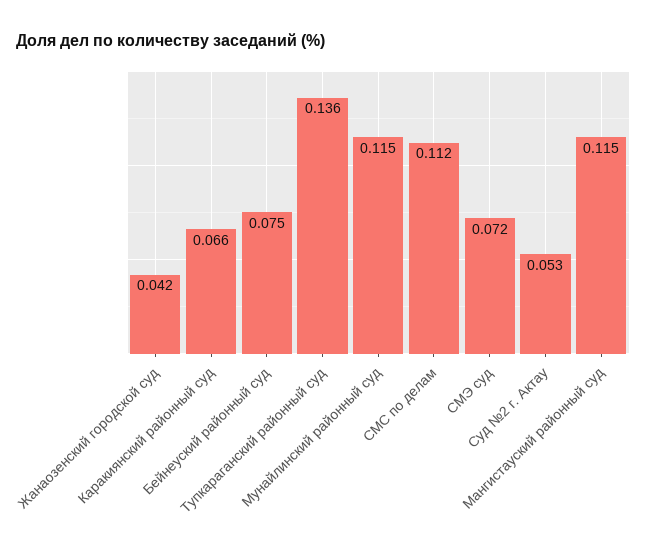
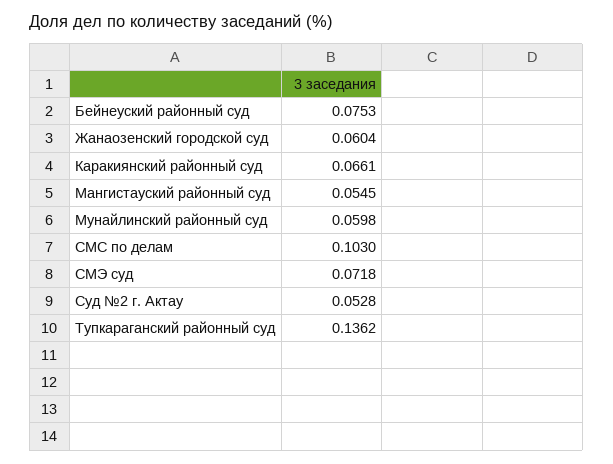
Жанаозенский городской суд: 0.042 -> 0.0604
Мунайлинский районный суд: 0.115 -> 0.0598
СМС по делам: 0.112 -> 0.103
Мангистауский районный суд: 0.115 -> 0.0545

